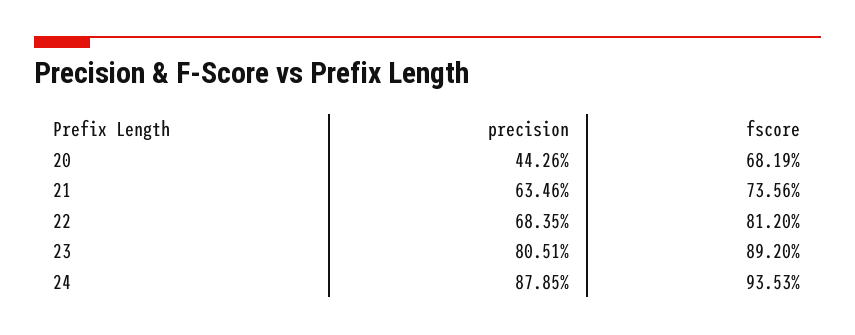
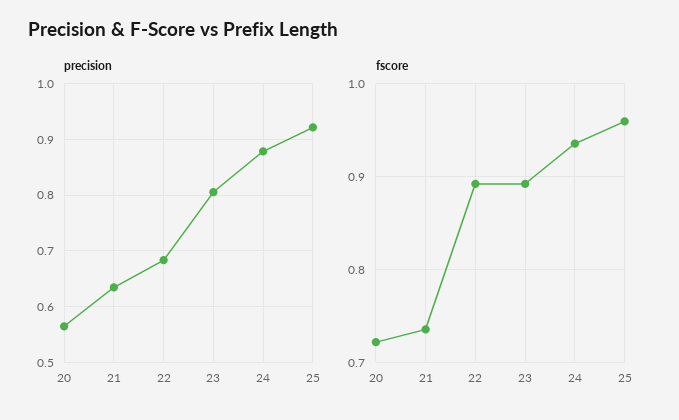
precision, 20: 0.4426 -> 0.56
fscore, 20: 0.6819 -> 0.72
fscore, 22: 0.812 -> 0.89
precision, 25: none -> 0.92
fscore, 25: none -> 0.96

